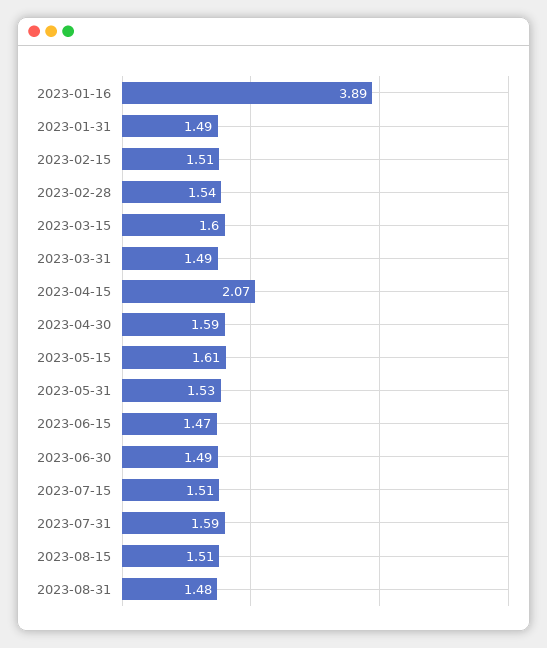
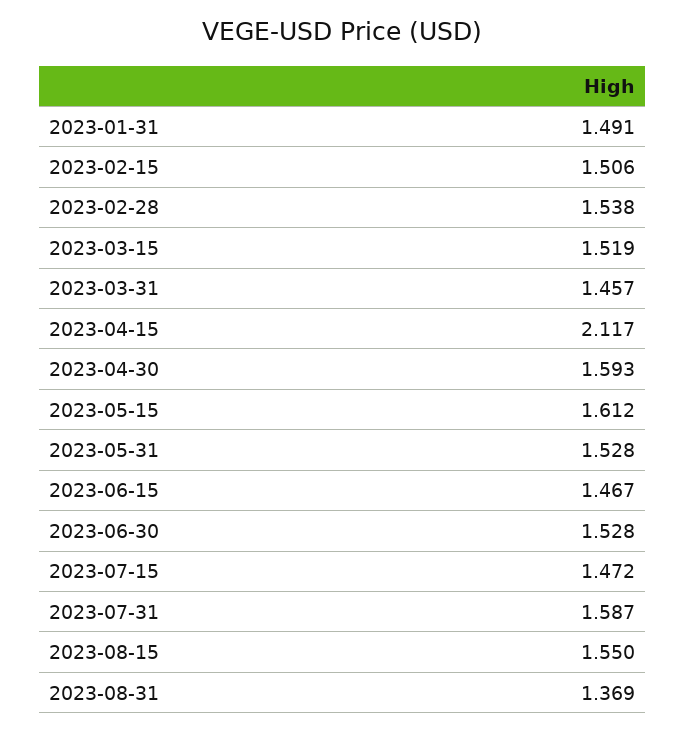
2023-01-16: 3.89 -> none
2023-03-15: 1.6 -> 1.519
2023-03-31: 1.49 -> 1.457
2023-04-15: 2.07 -> 2.117
2023-06-30: 1.49 -> 1.528
2023-07-15: 1.51 -> 1.472
2023-08-15: 1.51 -> 1.55
2023-08-31: 1.48 -> 1.369

